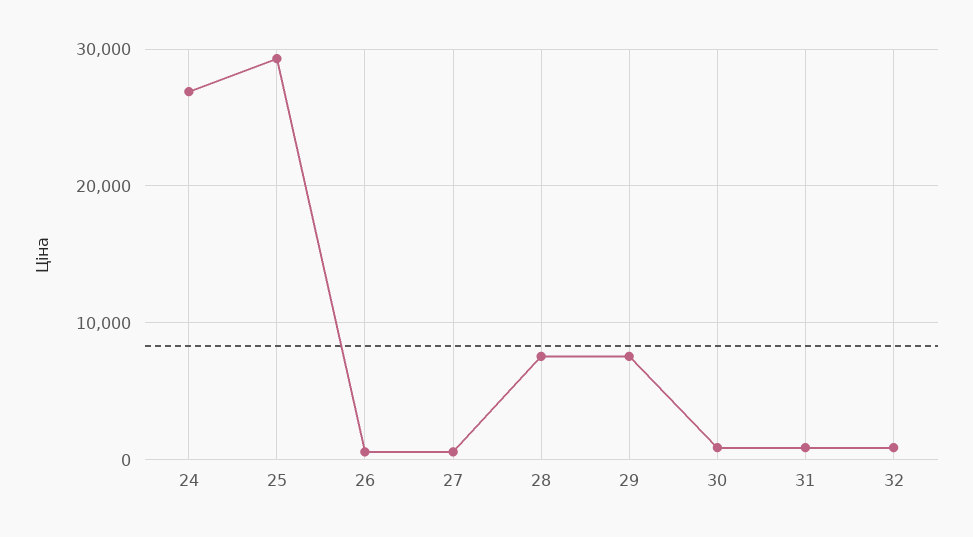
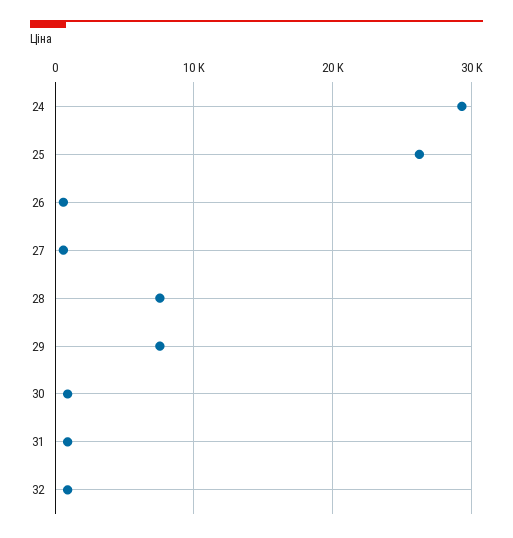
24: 27000 -> 29000
25: 29000 -> 26000

